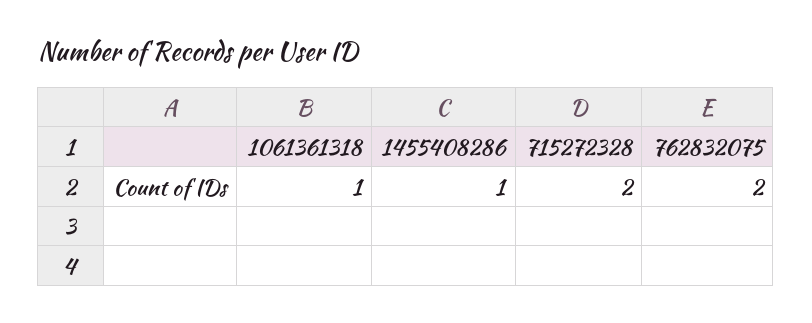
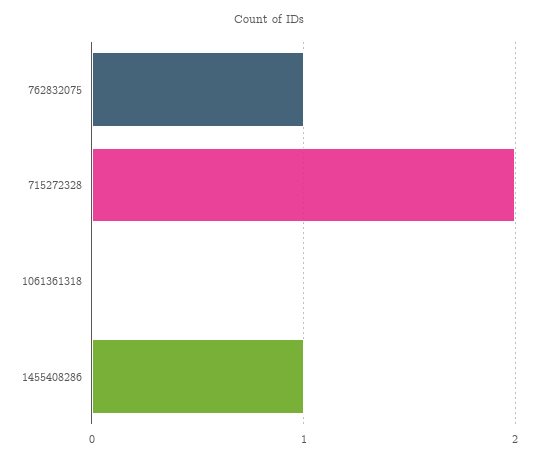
1061361318: 1 -> 0
762832075: 2 -> 1

